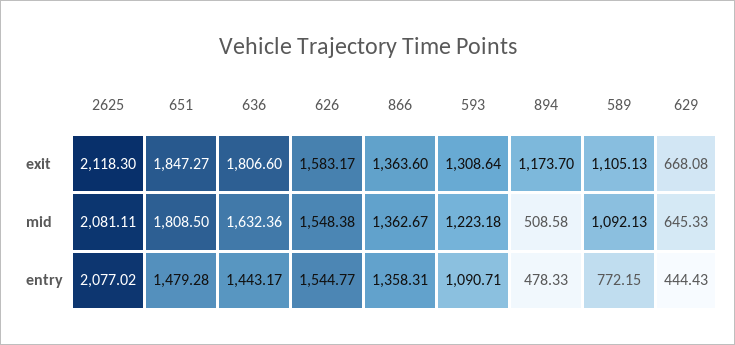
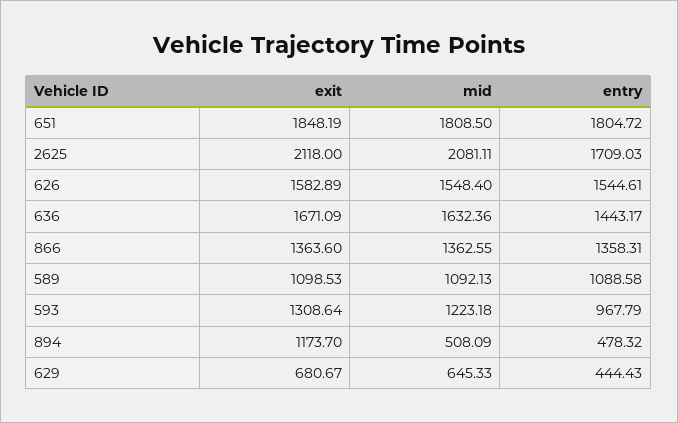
2625, exit: 2118.3 -> 2118
651, exit: 1847.27 -> 1848.19
636, exit: 1806.6 -> 1671.09
626, exit: 1583.17 -> 1582.89
589, exit: 1105.13 -> 1098.53
629, exit: 668.08 -> 680.67
626, mid: 1548.38 -> 1548.4
866, mid: 1362.67 -> 1362.55
894, mid: 508.58 -> 508.09
2625, entry: 2077.02 -> 1709.03
651, entry: 1479.28 -> 1804.72
626, entry: 1544.77 -> 1544.61
593, entry: 1090.71 -> 967.79
894, entry: 478.33 -> 478.32
589, entry: 772.15 -> 1088.58

